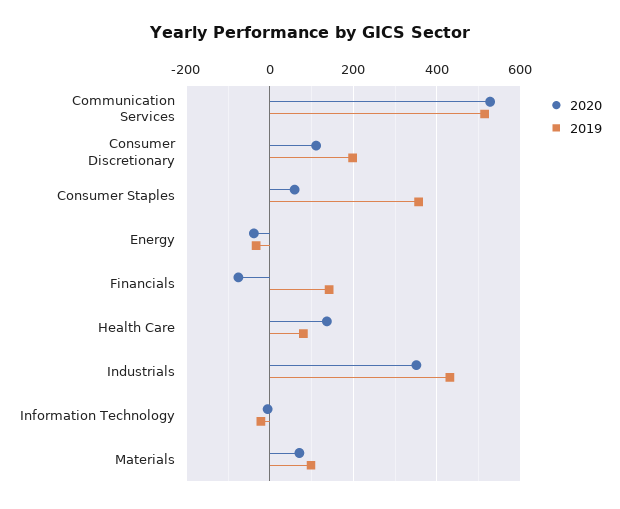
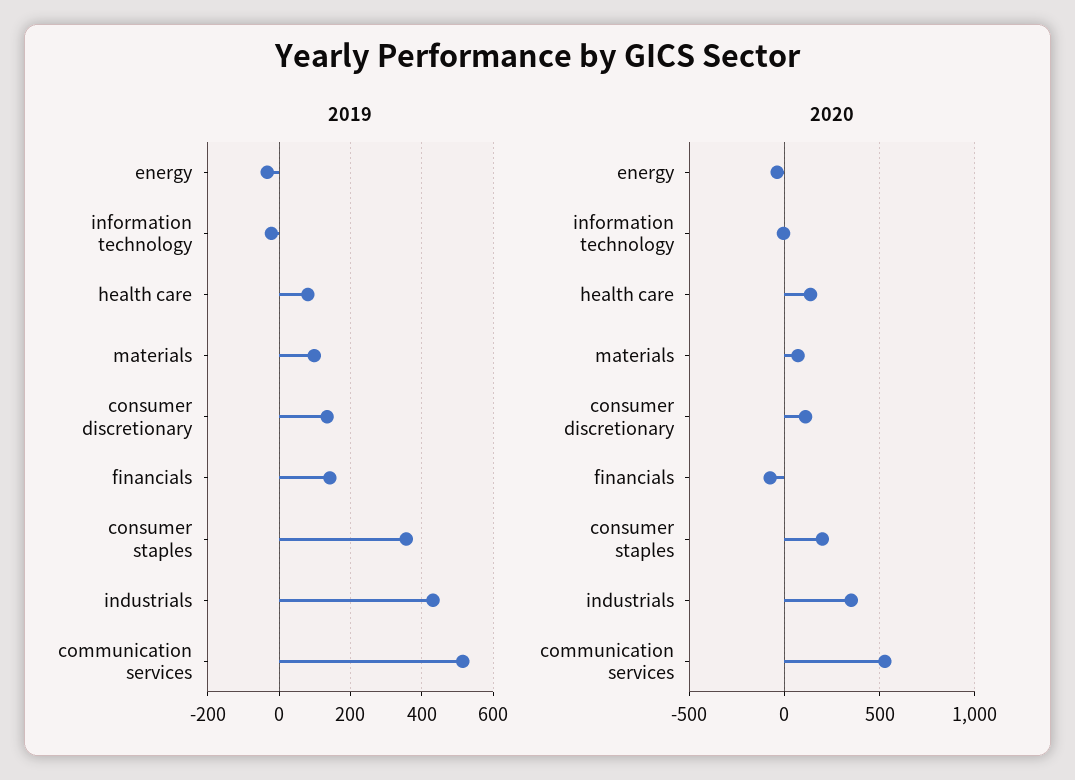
2019, Consumer Discretionary: 200 -> 140
2020, Consumer Staples: 60 -> 200

